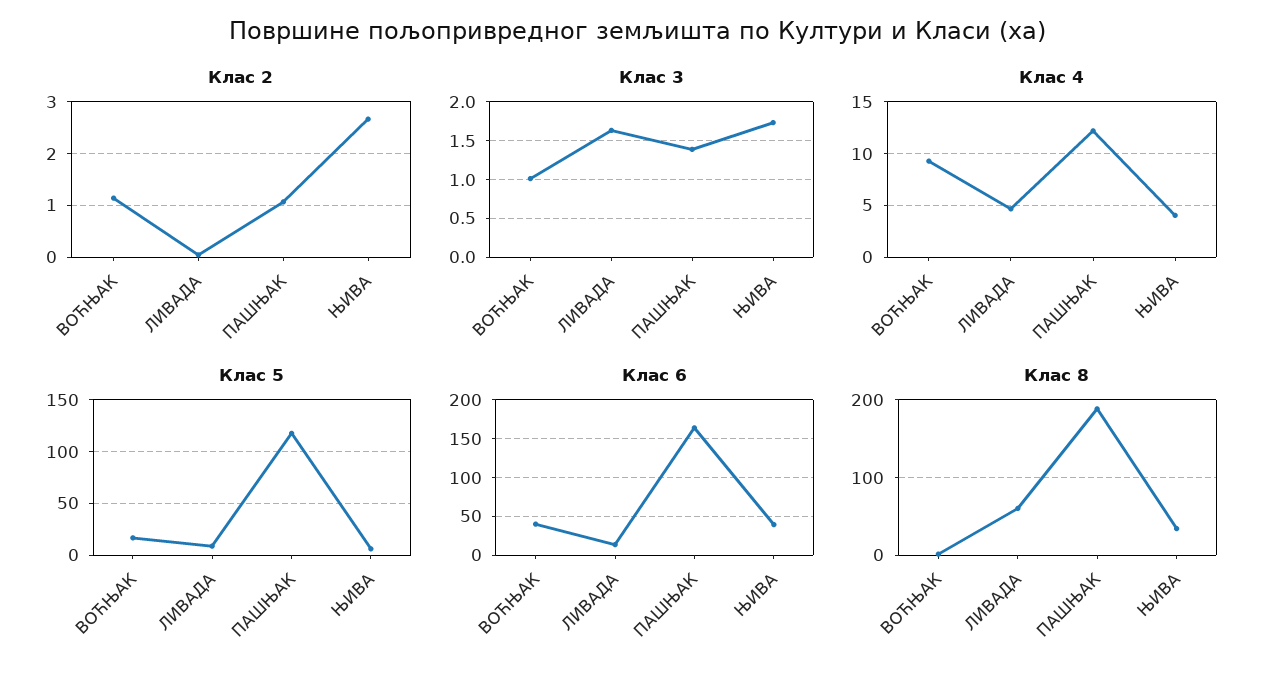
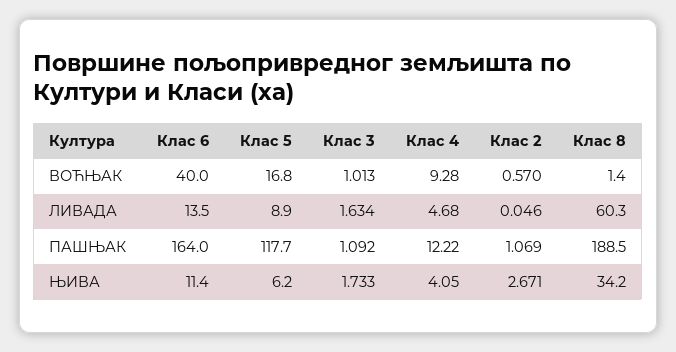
Клас 2, ВОЋЊАК: 1.2 -> 0.57
Клас 3, ПАШЊАК: 1.4 -> 1.092
Клас 6, ЊИВА: 40 -> 11.4

